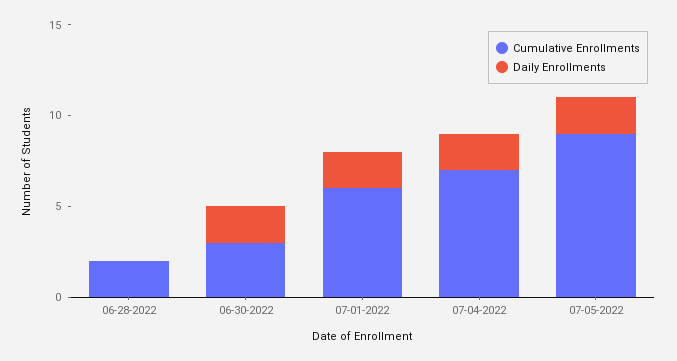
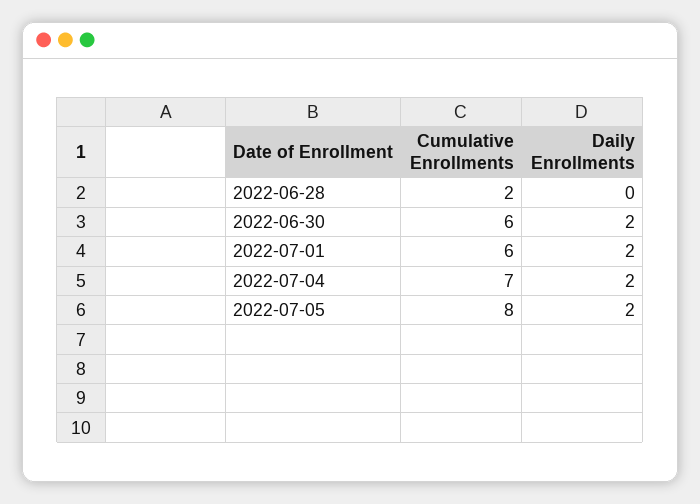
Cumulative Enrollments, 06-30-2022: 3 -> 6
Cumulative Enrollments, 07-05-2022: 9 -> 8

